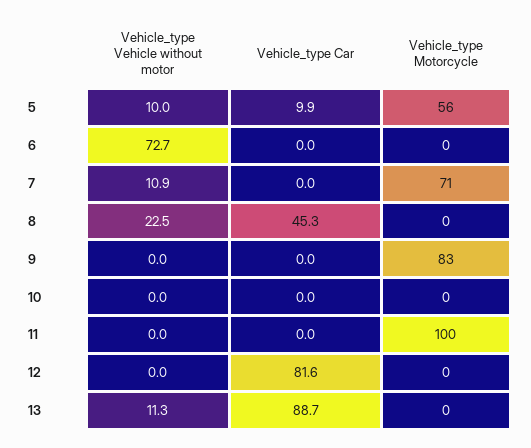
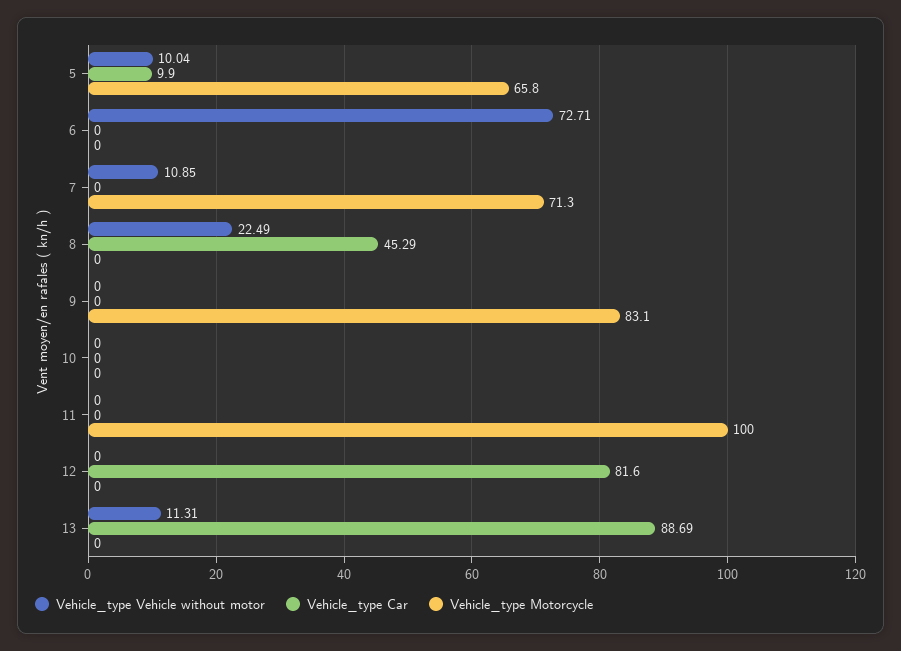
Vehicle_type Motorcycle, 5: 56 -> 65.8

